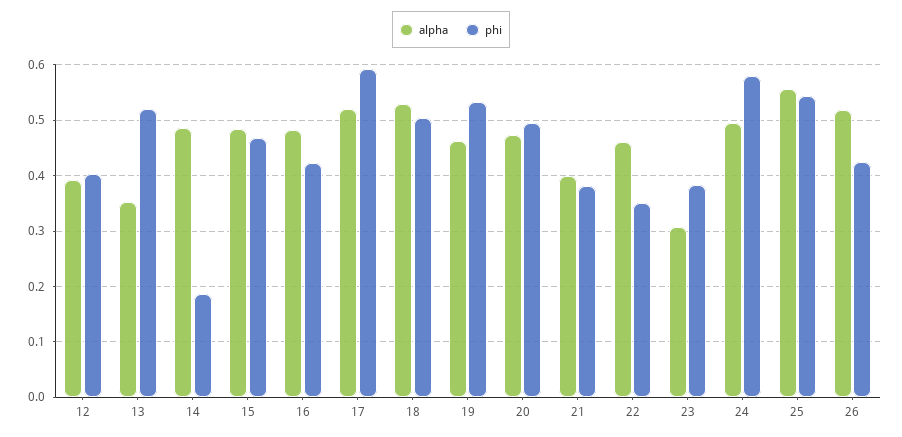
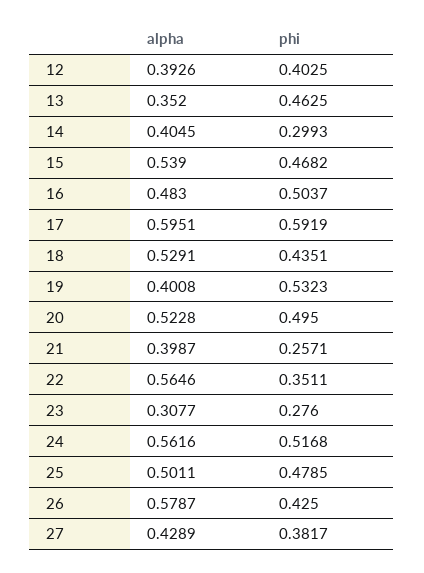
phi, 13: 0.52 -> 0.4625
alpha, 14: 0.48 -> 0.4045
phi, 14: 0.18 -> 0.2993
alpha, 15: 0.48 -> 0.539
phi, 16: 0.42 -> 0.5037
alpha, 17: 0.52 -> 0.5951
phi, 18: 0.5 -> 0.4351
alpha, 19: 0.46 -> 0.4008
alpha, 20: 0.48 -> 0.5228
phi, 21: 0.38 -> 0.2571
alpha, 22: 0.46 -> 0.5646
phi, 23: 0.38 -> 0.276
alpha, 24: 0.5 -> 0.5616
phi, 24: 0.58 -> 0.5168
alpha, 25: 0.56 -> 0.5011
phi, 25: 0.54 -> 0.4785
alpha, 26: 0.52 -> 0.5787
alpha, 27: none -> 0.4289
phi, 27: none -> 0.3817

